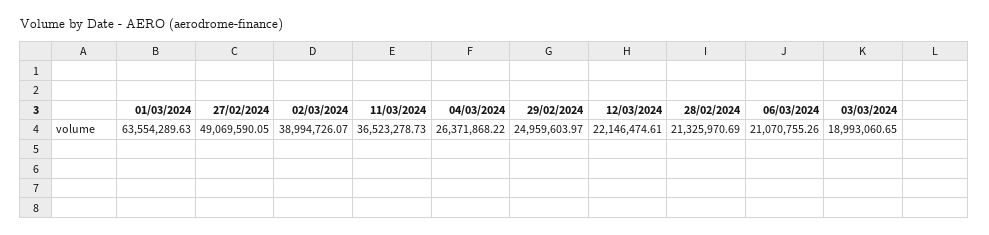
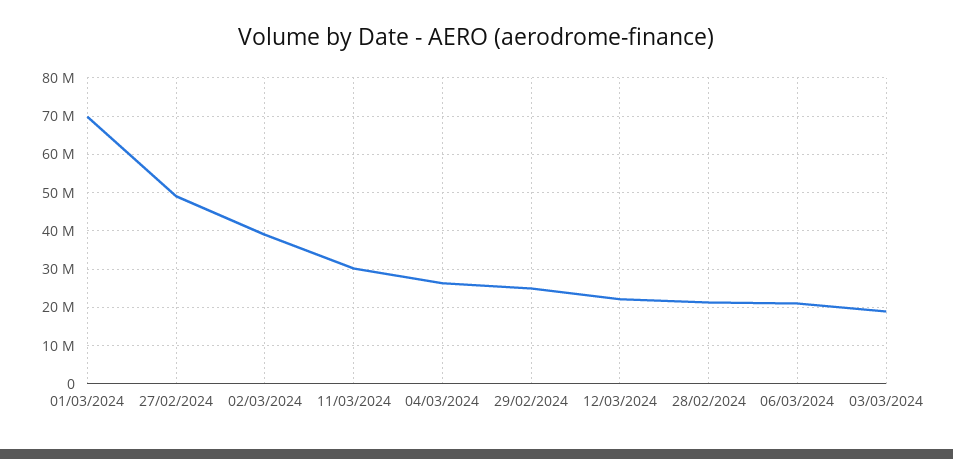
01/03/2024: 63554289.63 -> 70000000
11/03/2024: 36523278.73 -> 30000000

